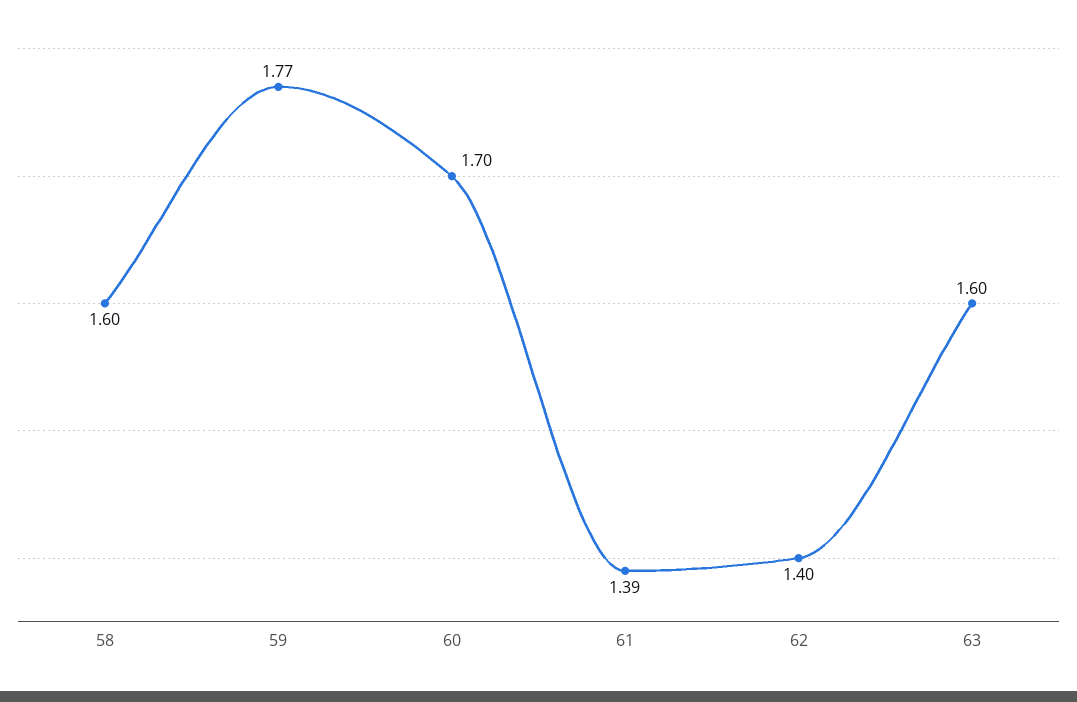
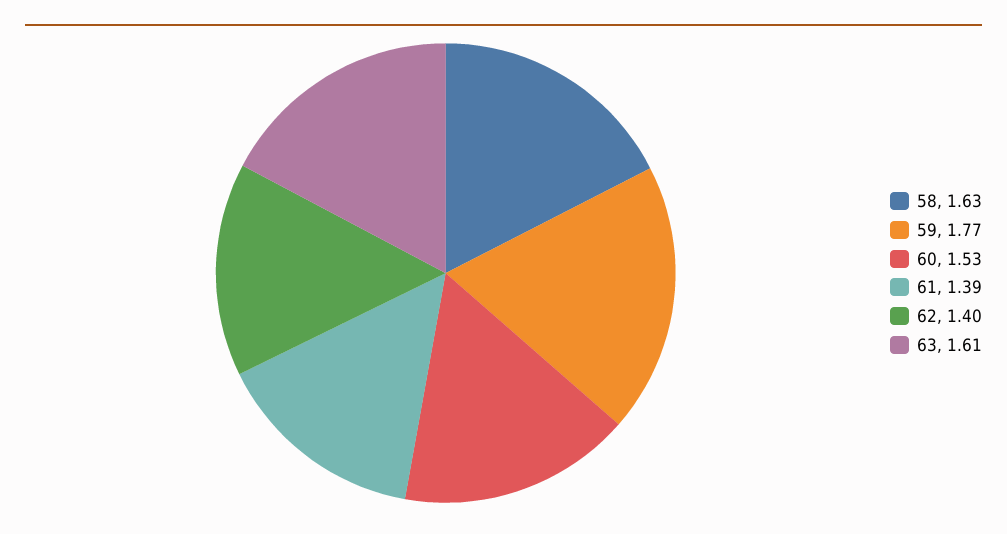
58: 1.6 -> 1.63
60: 1.7 -> 1.53
63: 1.6 -> 1.61

